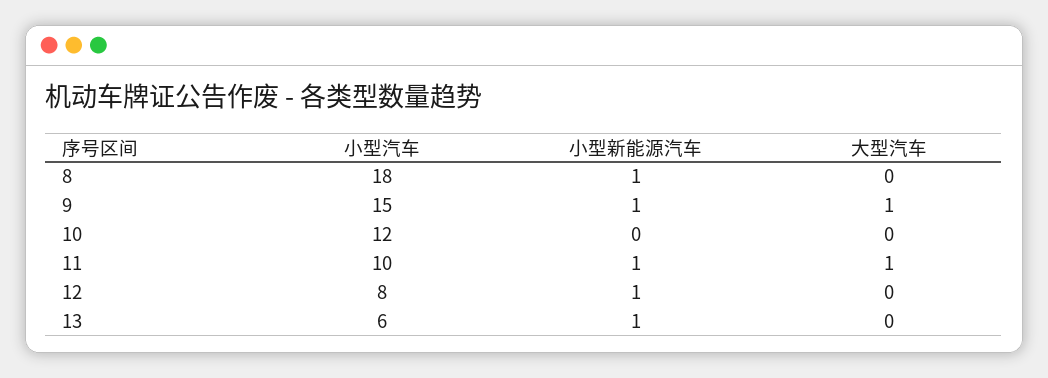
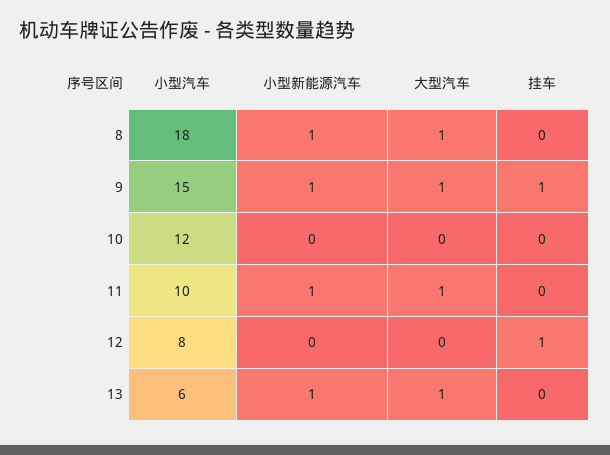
大型汽车, 8: 0 -> 1
小型新能源汽车, 12: 1 -> 0
大型汽车, 13: 0 -> 1
挂车, 8: none -> 0
挂车, 9: none -> 1
挂车, 10: none -> 0
挂车, 11: none -> 0
挂车, 12: none -> 1
挂车, 13: none -> 0

